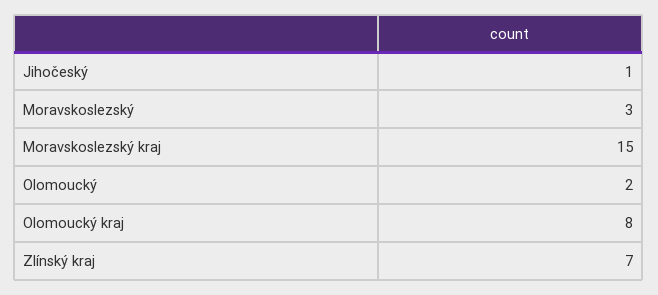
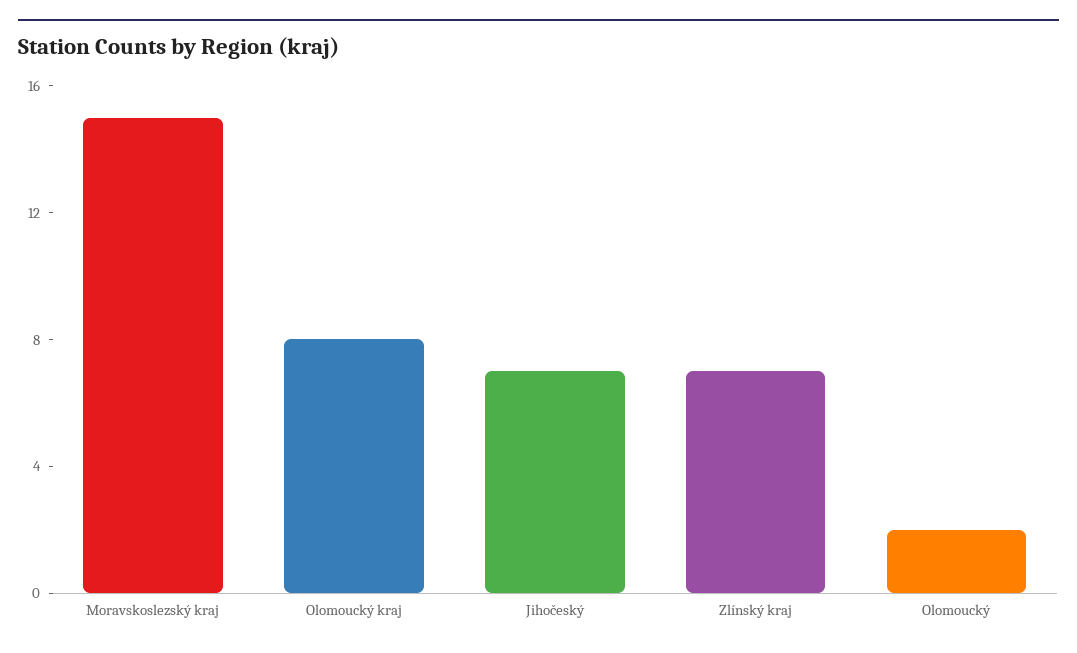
Jihočeský: 1 -> 7
Moravskoslezský: 3 -> none

